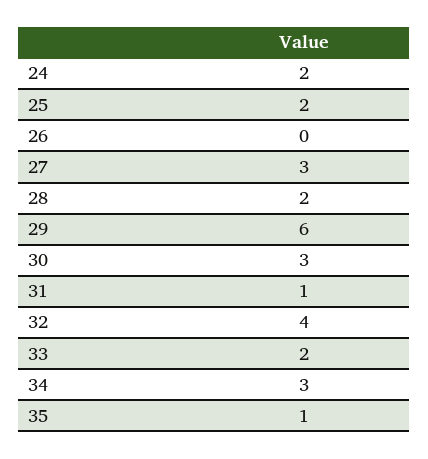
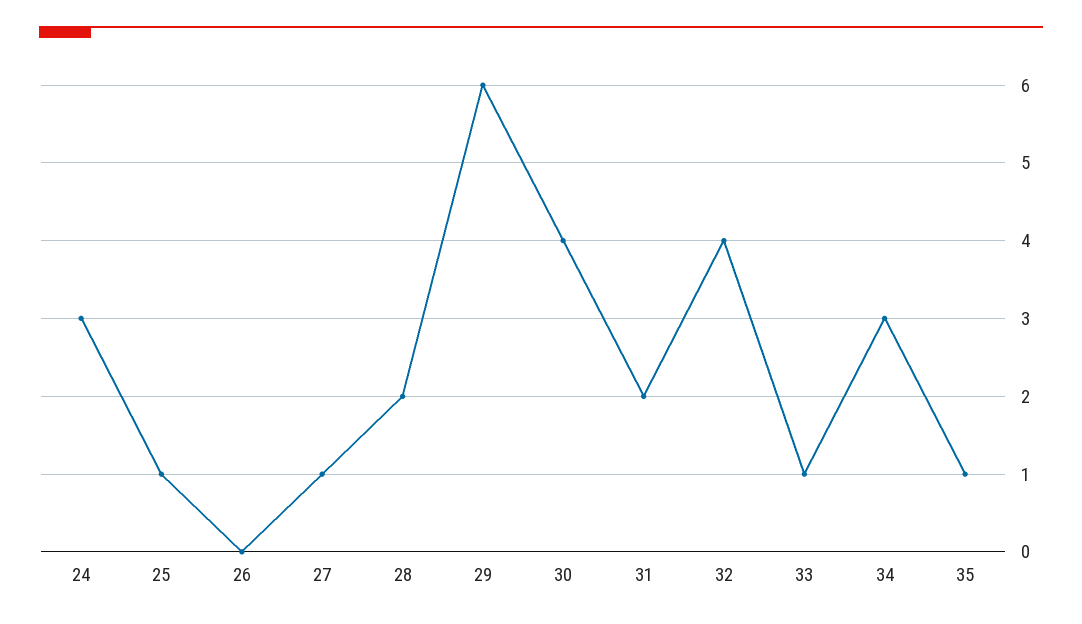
24: 2 -> 3
25: 2 -> 1
27: 3 -> 1
30: 3 -> 4
31: 1 -> 2
33: 2 -> 1

